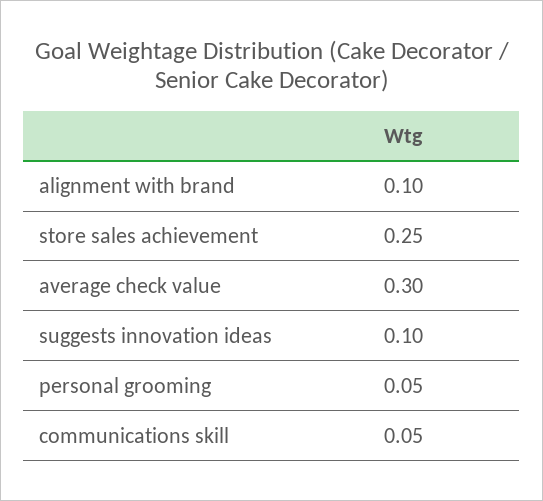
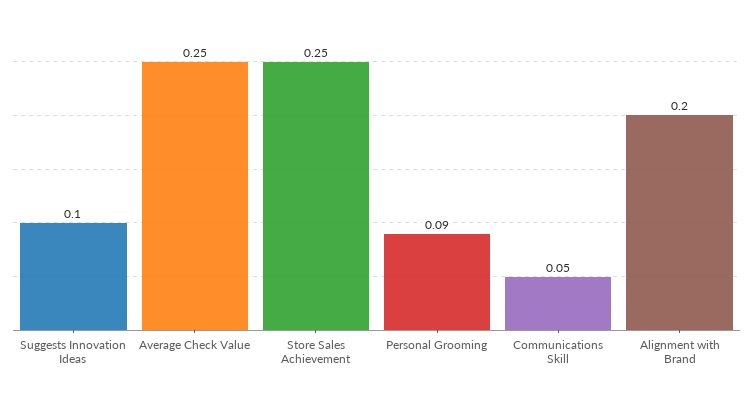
alignment with brand: 0.1 -> 0.2
average check value: 0.3 -> 0.25
personal grooming: 0.05 -> 0.09

